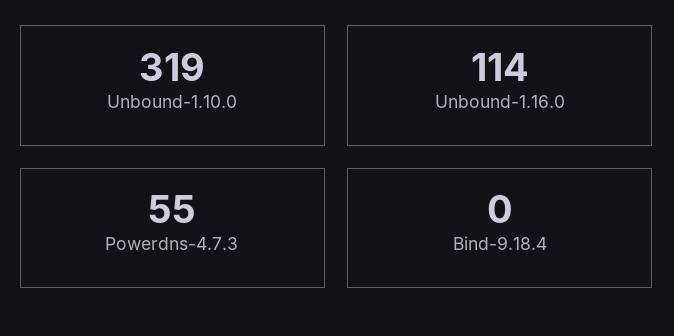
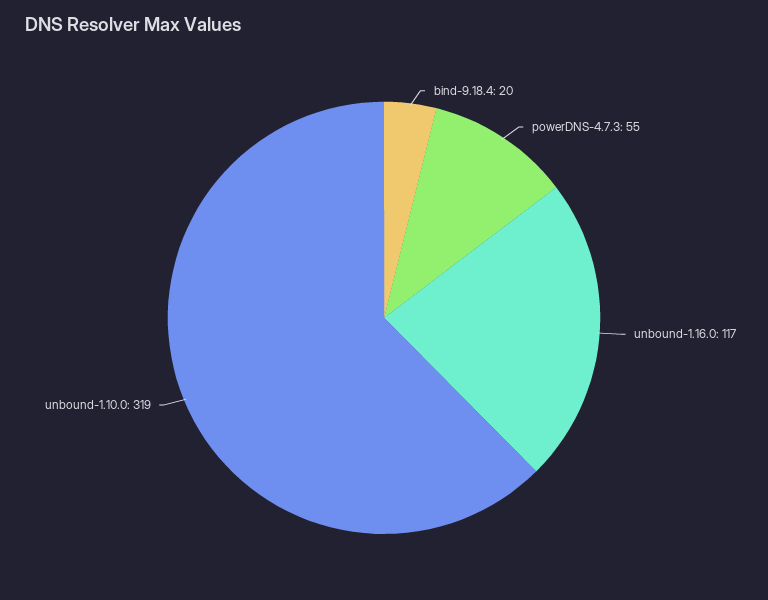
Unbound-1.16.0: 114 -> 117
Bind-9.18.4: 0 -> 20

